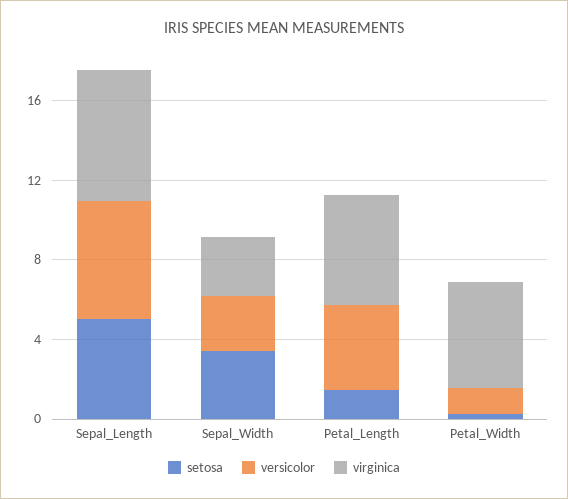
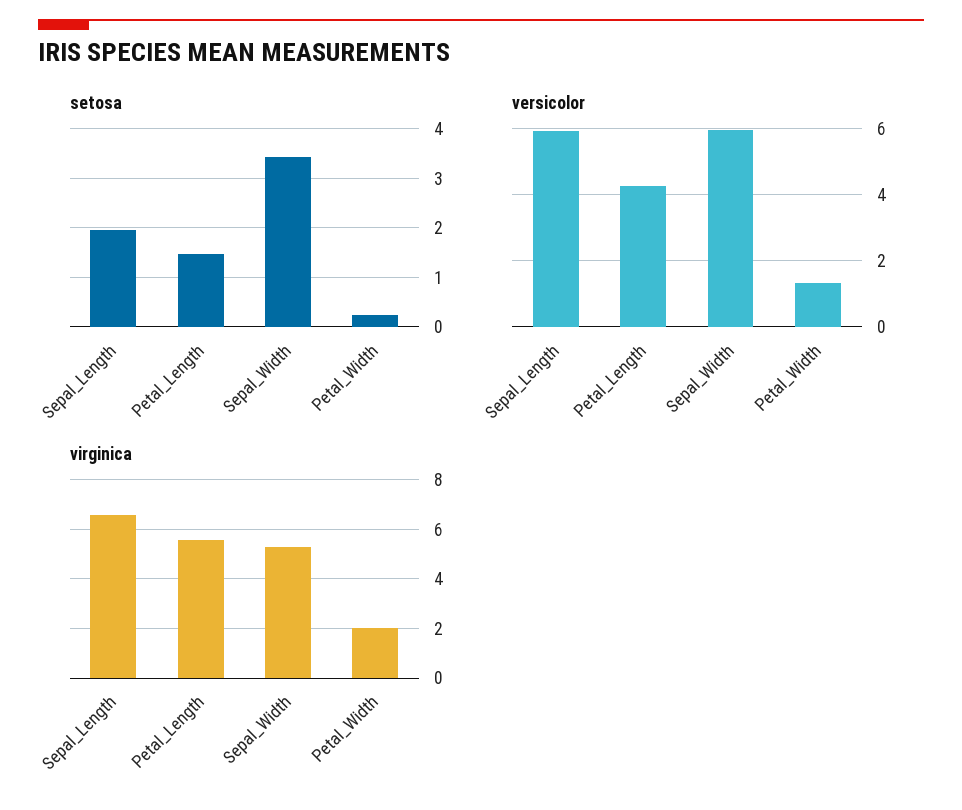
setosa, Sepal_Length: 5 -> 2
versicolor, Sepal_Width: 3 -> 6
virginica, Sepal_Width: 3 -> 5.25
virginica, Petal_Width: 5 -> 2

